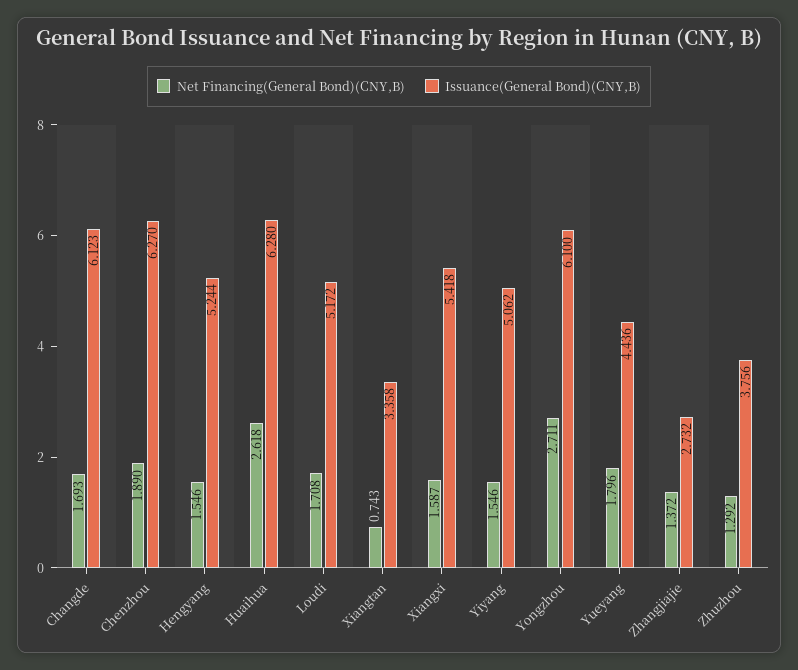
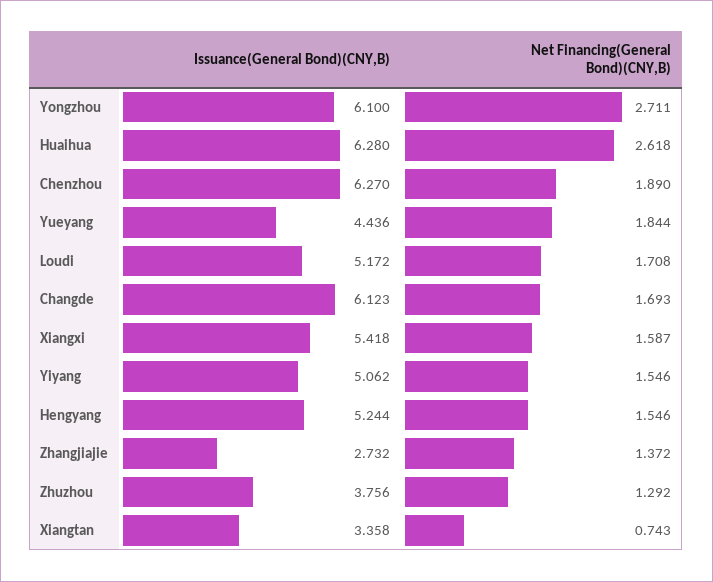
Net Financing(General Bond)(CNY,B), Yueyang: 1.796 -> 1.844

